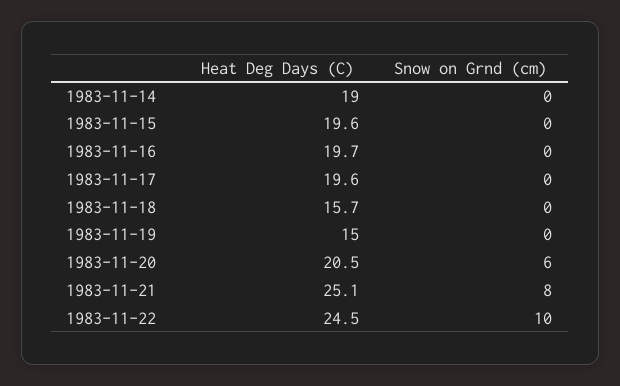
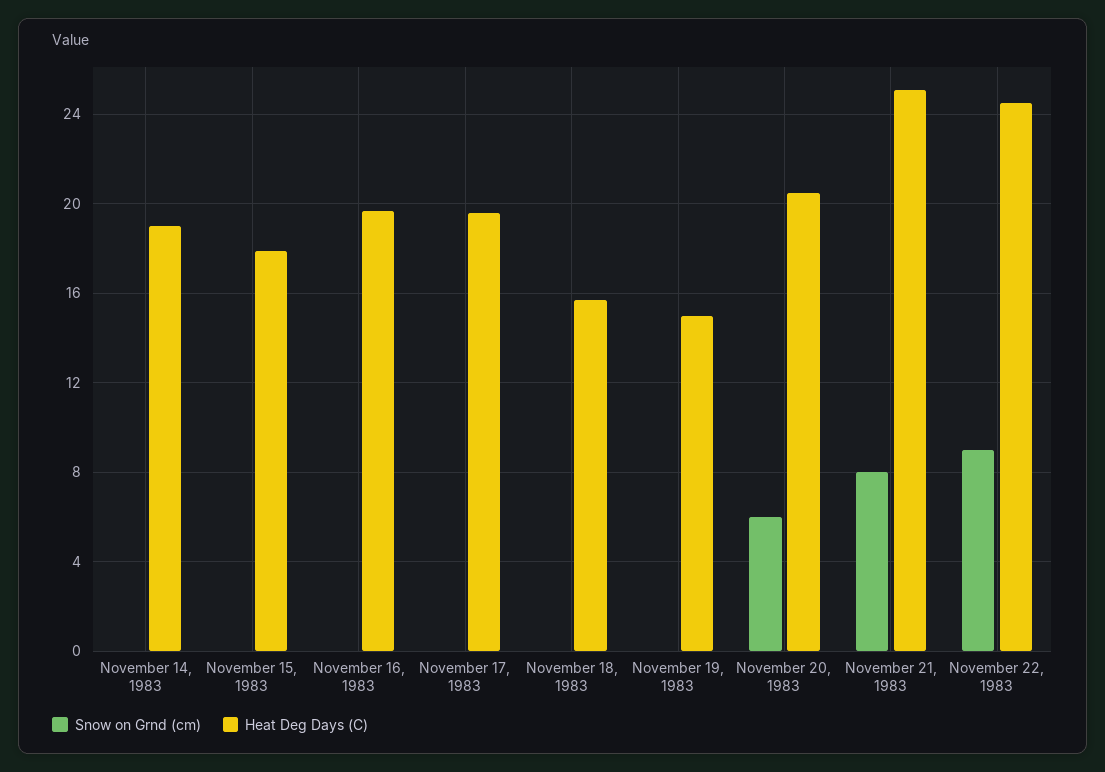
Heat Deg Days (C), 1983-11-15: 19.6 -> 18
Snow on Grnd (cm), 1983-11-22: 10 -> 9

